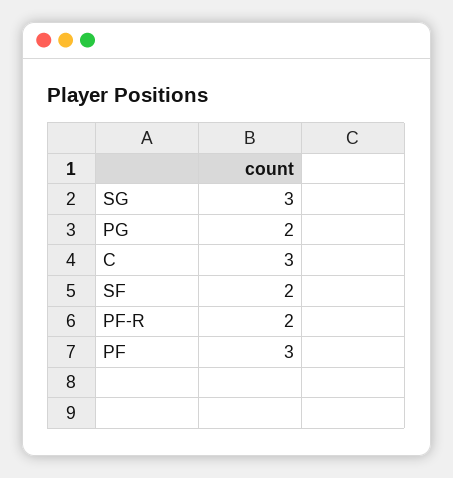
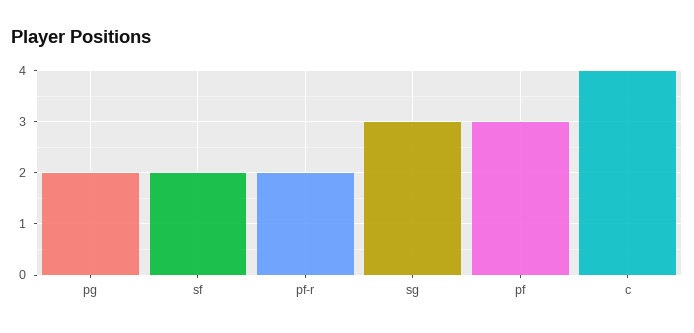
C: 3 -> 4

